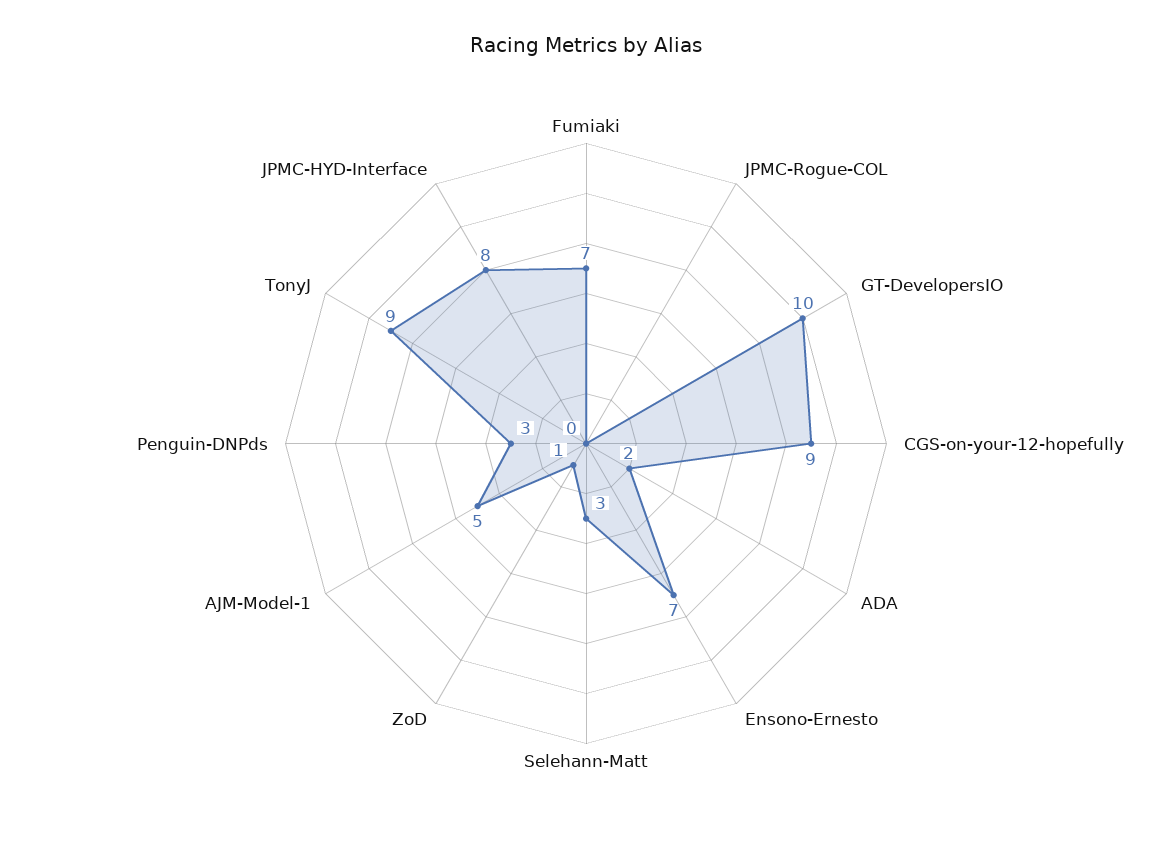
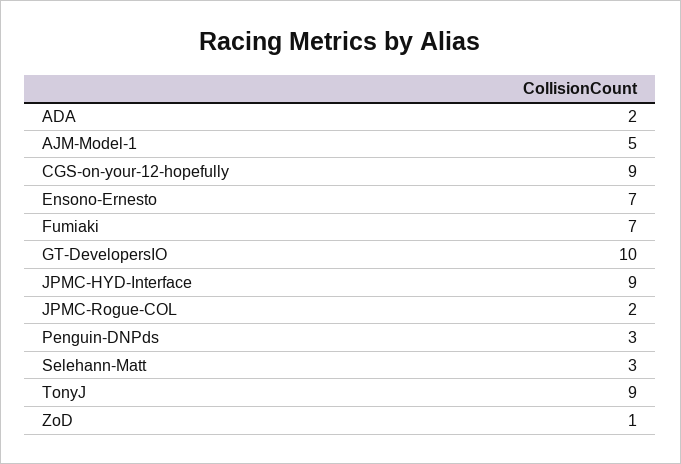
JPMC-Rogue-COL: 0 -> 2
JPMC-HYD-Interface: 8 -> 9

